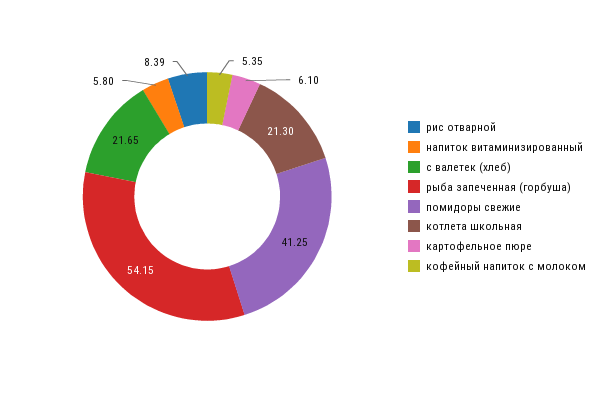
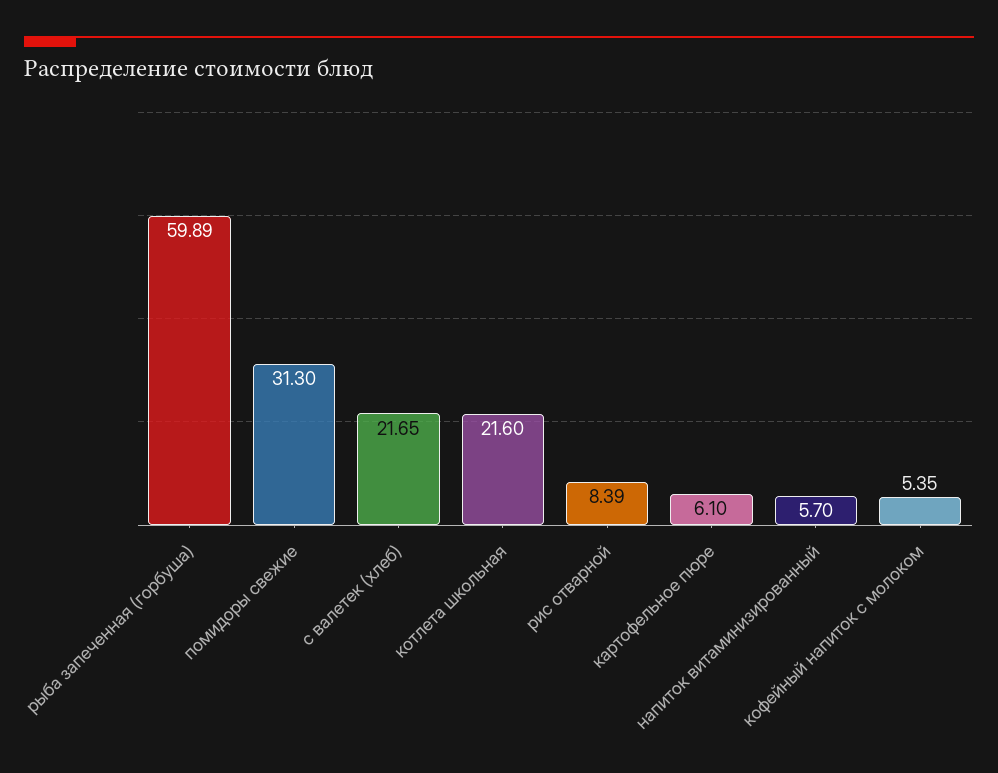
напиток витаминизированный: 5.8 -> 5.7
рыба запеченная (горбуша): 54.15 -> 59.89
помидоры свежие: 41.25 -> 31.3
котлета школьная: 21.3 -> 21.6

